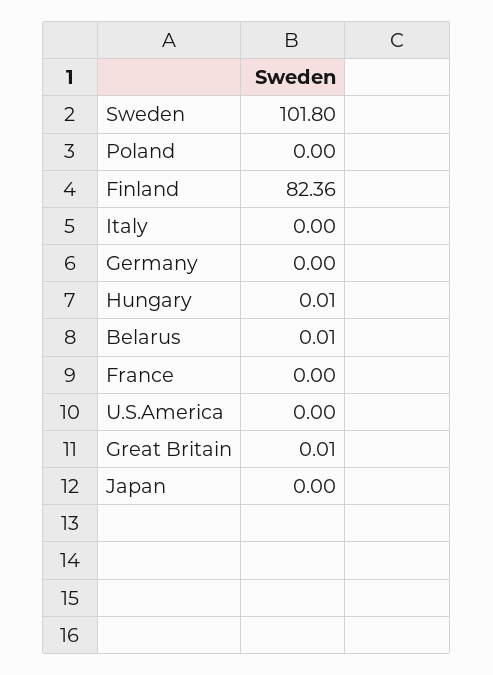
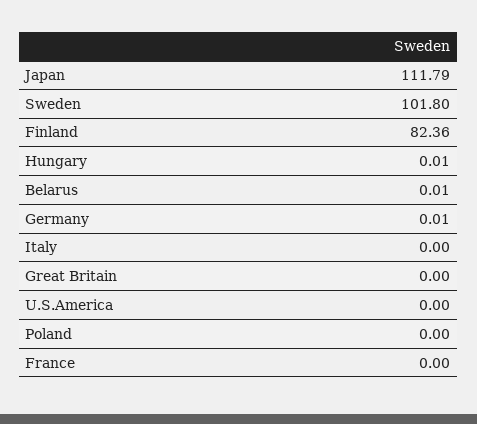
Germany: 0 -> 0.01
Great Britain: 0.01 -> 0
Japan: 0 -> 111.79

